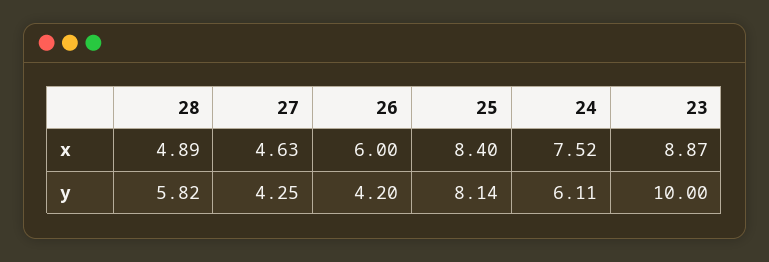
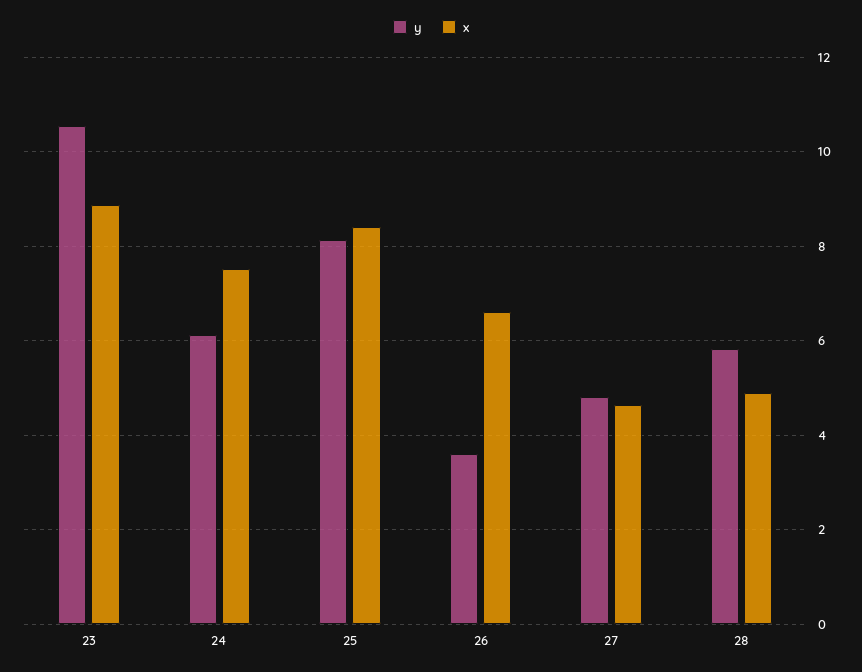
x, 26: 6 -> 6.6
y, 27: 4.25 -> 4.8
y, 26: 4.2 -> 3.6
y, 23: 10 -> 10.6

